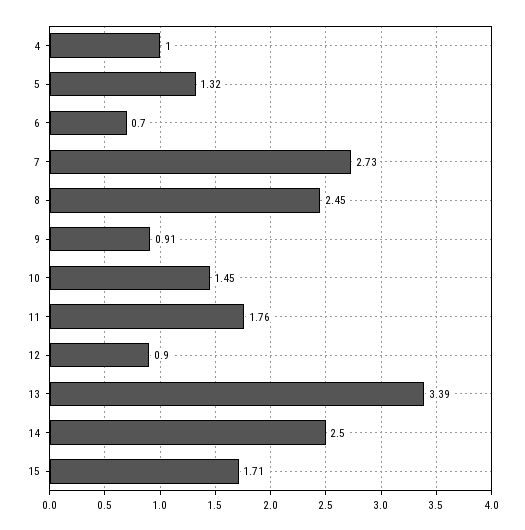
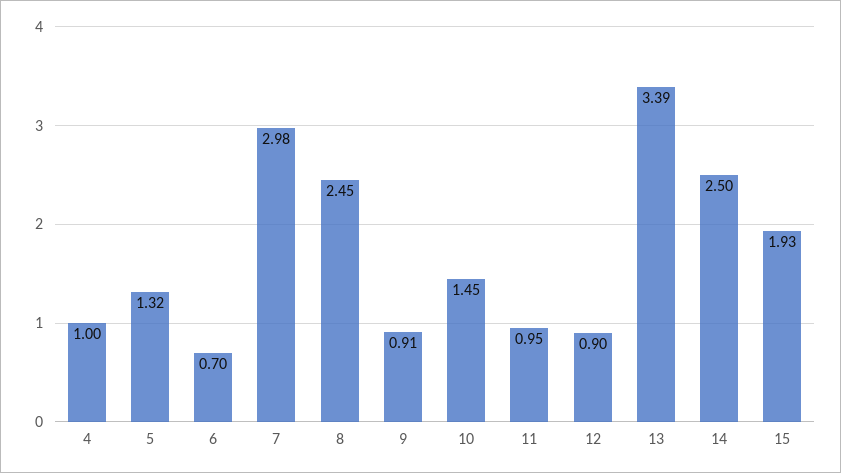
7: 2.73 -> 2.98
11: 1.76 -> 0.95
15: 1.71 -> 1.93

